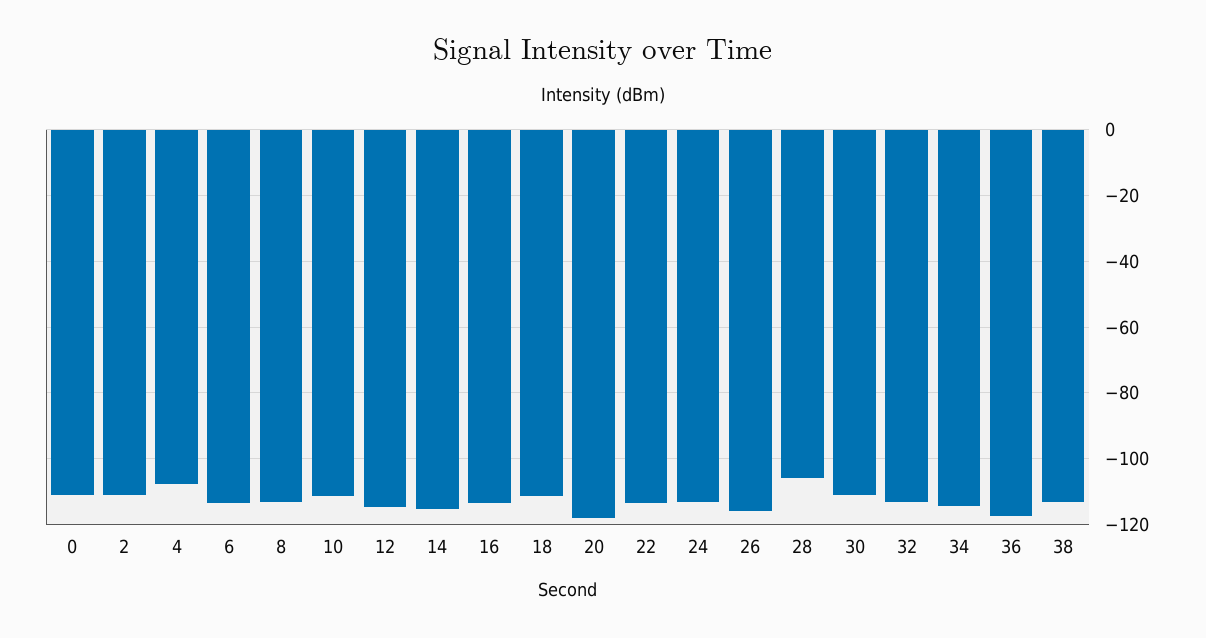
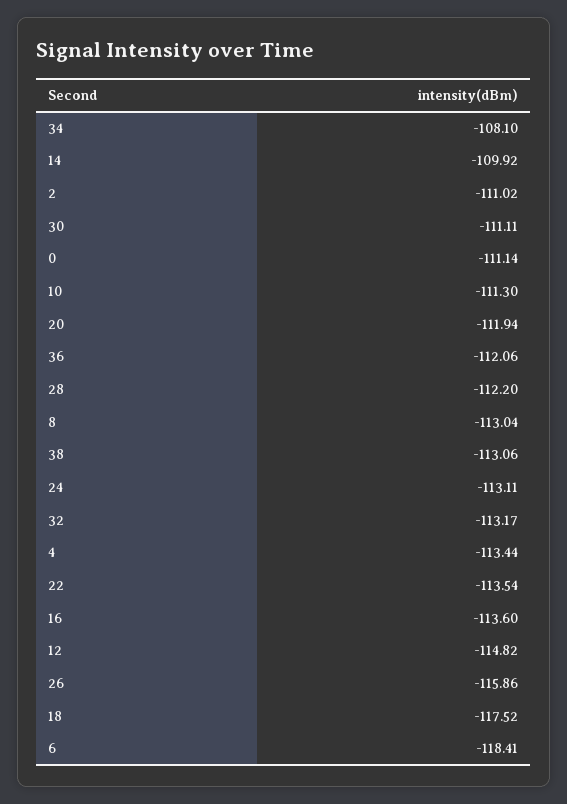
4: -108 -> -113.44
6: -114 -> -118.41
14: -116 -> -109.92
18: -112 -> -117.52
20: -118 -> -111.94
28: -106 -> -112.2
34: -114 -> -108.1
36: -118 -> -112.06

